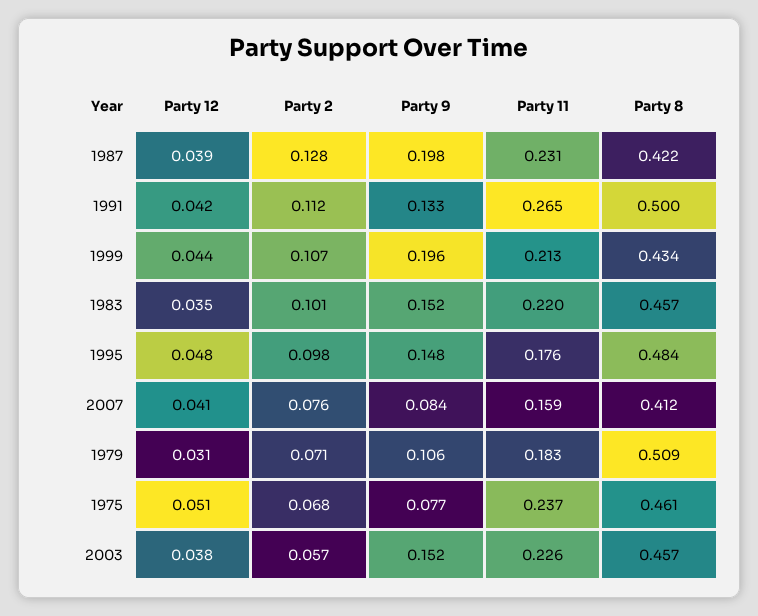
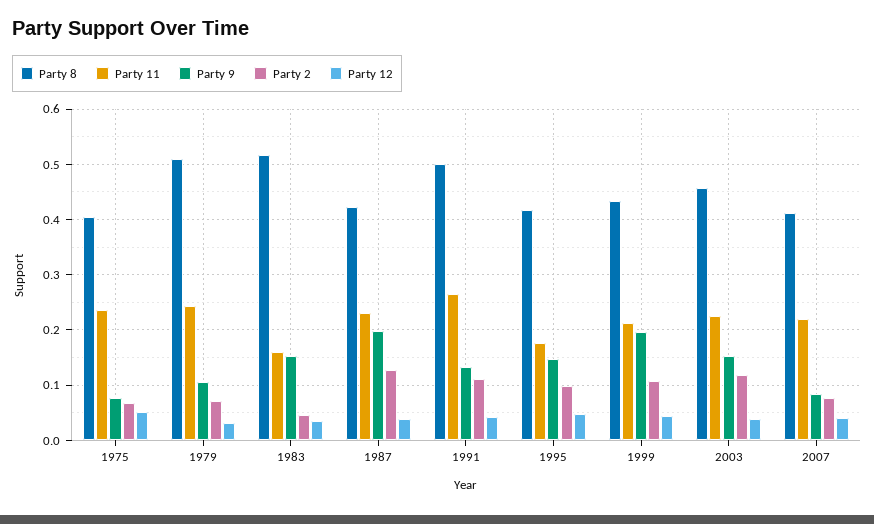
Party 2, 1983: 0.101 -> 0.04
Party 11, 1983: 0.22 -> 0.16
Party 8, 1983: 0.457 -> 0.52
Party 8, 1995: 0.484 -> 0.42
Party 11, 2007: 0.159 -> 0.22
Party 11, 1979: 0.183 -> 0.24
Party 8, 1975: 0.461 -> 0.4
Party 2, 2003: 0.057 -> 0.12

